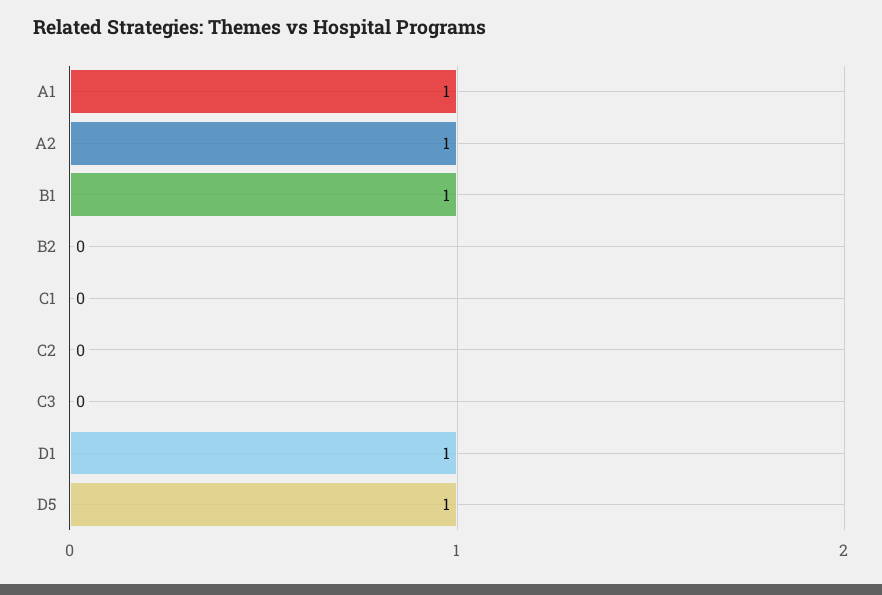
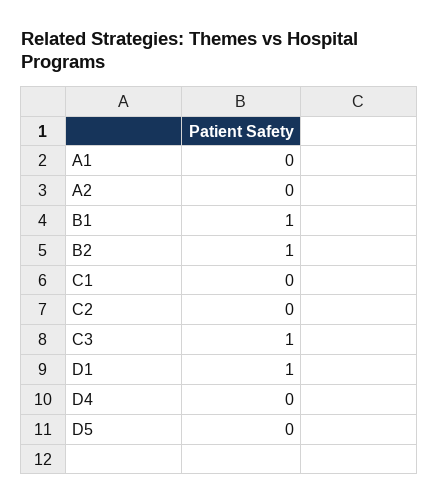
A1: 1 -> 0
A2: 1 -> 0
B2: 0 -> 1
C3: 0 -> 1
D5: 1 -> 0
D4: none -> 0

